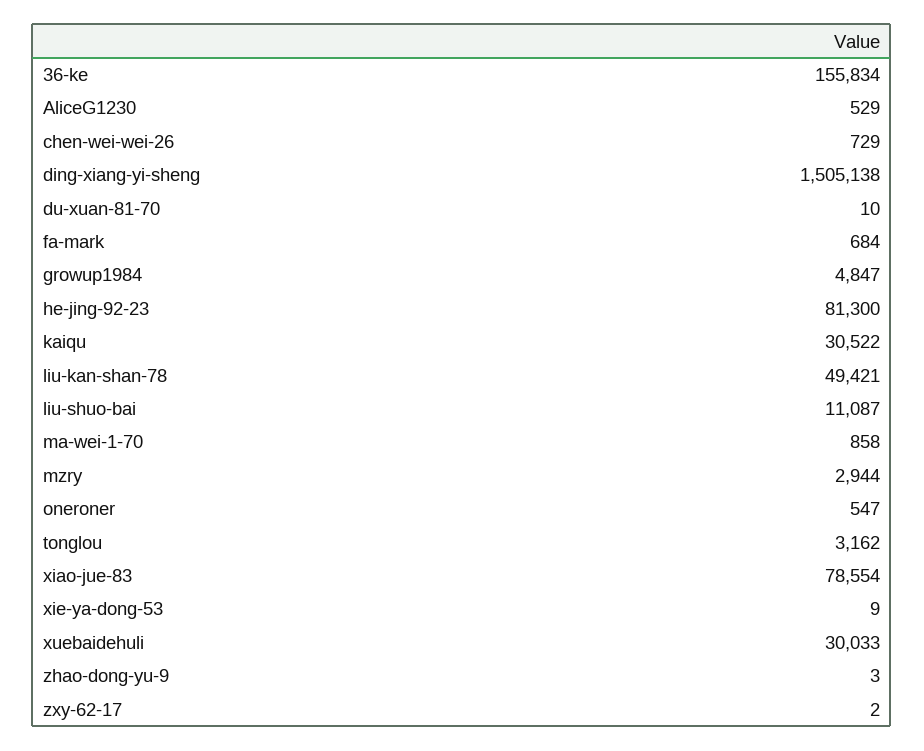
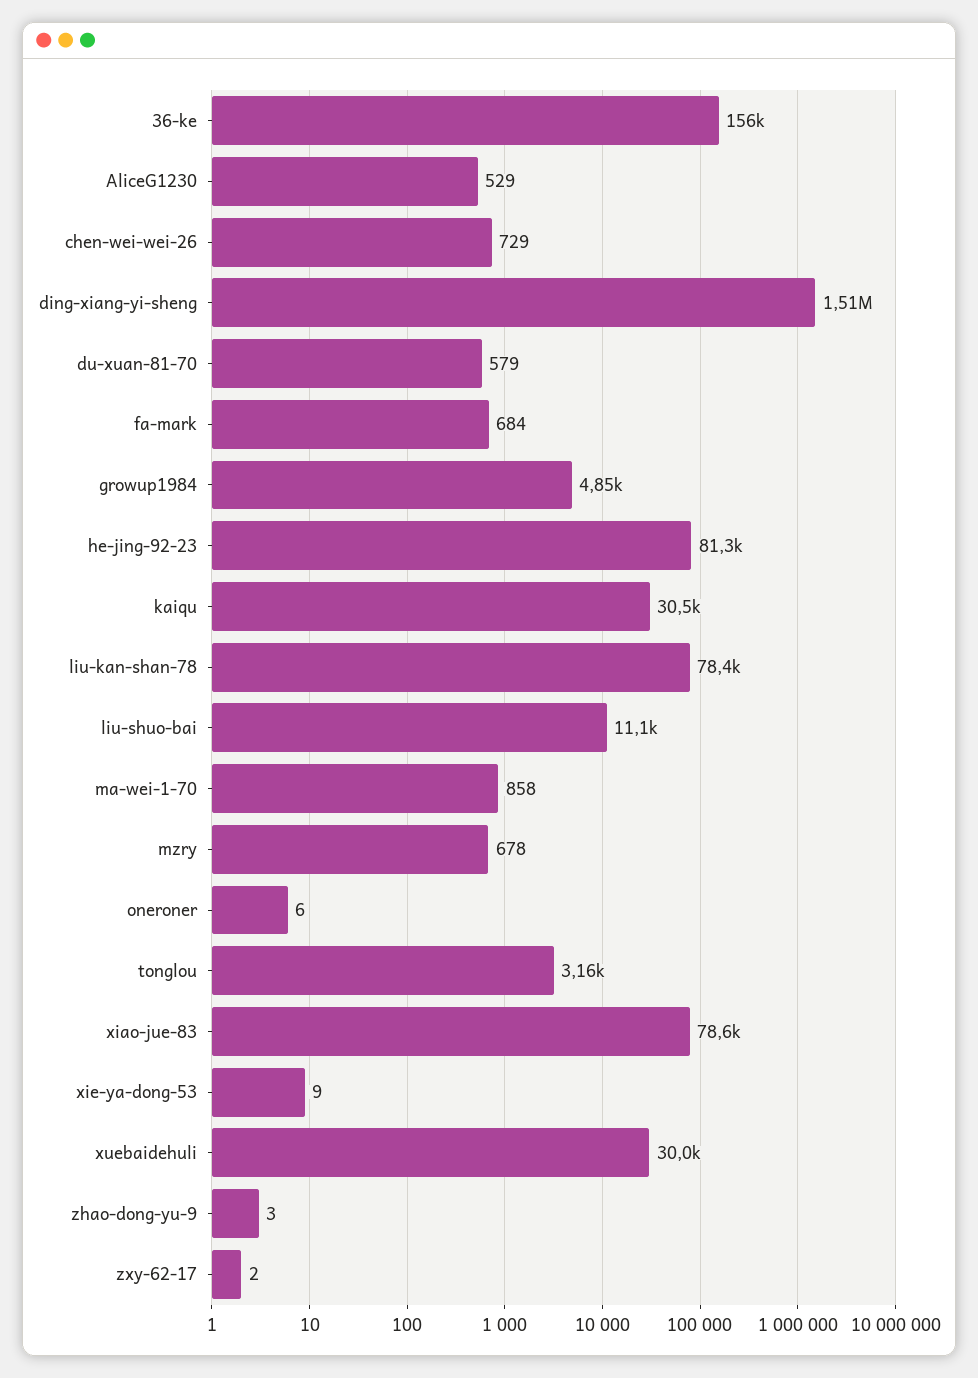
du-xuan-81-70: 10 -> 579
liu-kan-shan-78: 49421 -> 78400
mzry: 2944 -> 678
oneroner: 547 -> 6

